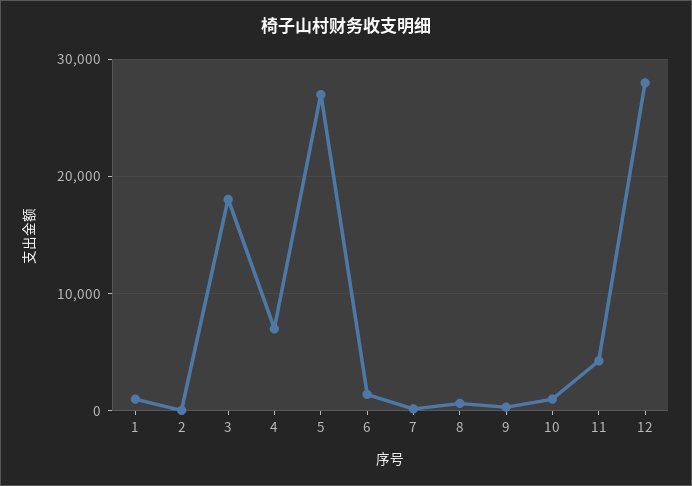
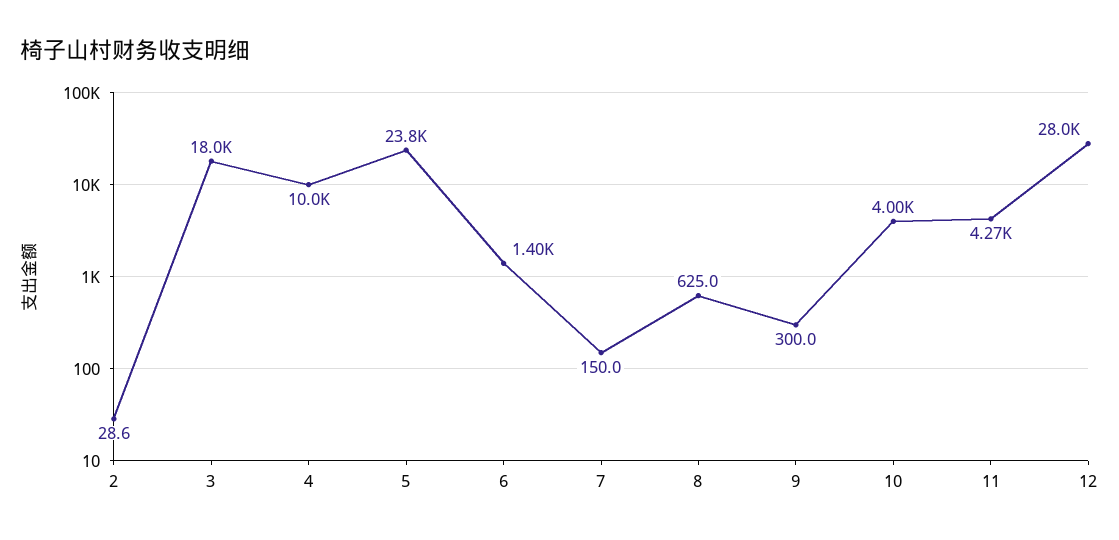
1: 1000 -> none
4: 7000 -> 10000
5: 27000 -> 23800
10: 1000 -> 4000

